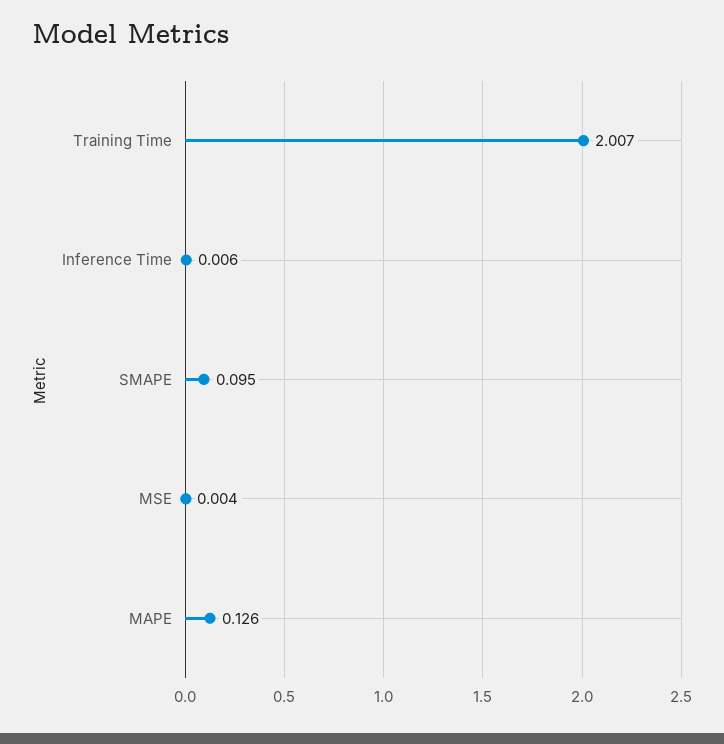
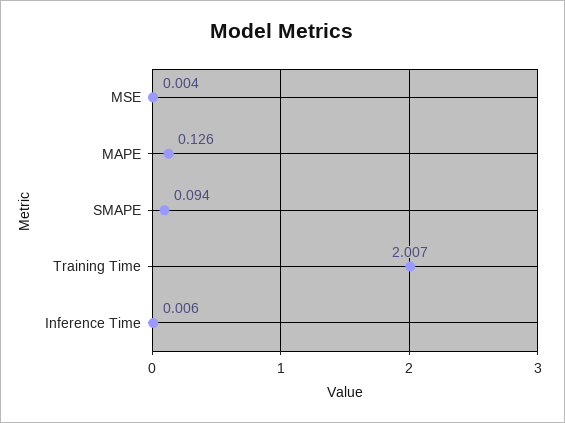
SMAPE: 0.095 -> 0.094

